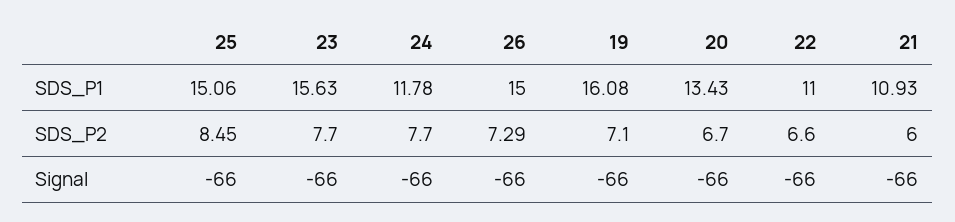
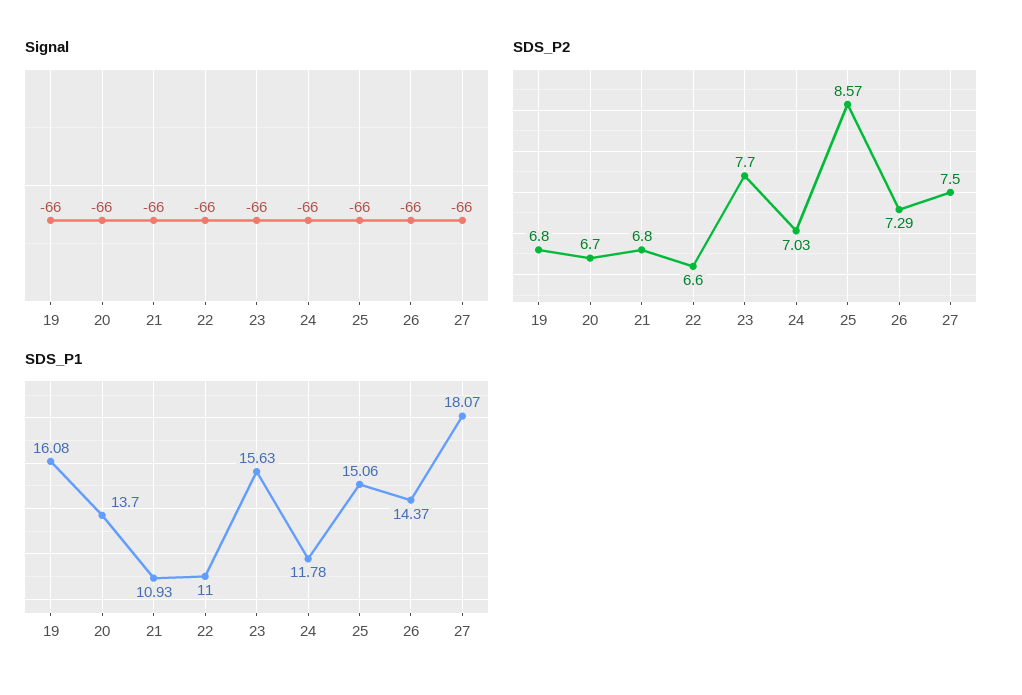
SDS_P1, 26: 15 -> 14.37
SDS_P1, 20: 13.43 -> 13.7
SDS_P2, 25: 8.45 -> 8.57
SDS_P2, 24: 7.7 -> 7.03
SDS_P2, 19: 7.1 -> 6.8
SDS_P2, 21: 6 -> 6.8
Signal, 27: none -> -66
SDS_P2, 27: none -> 7.5
SDS_P1, 27: none -> 18.07

